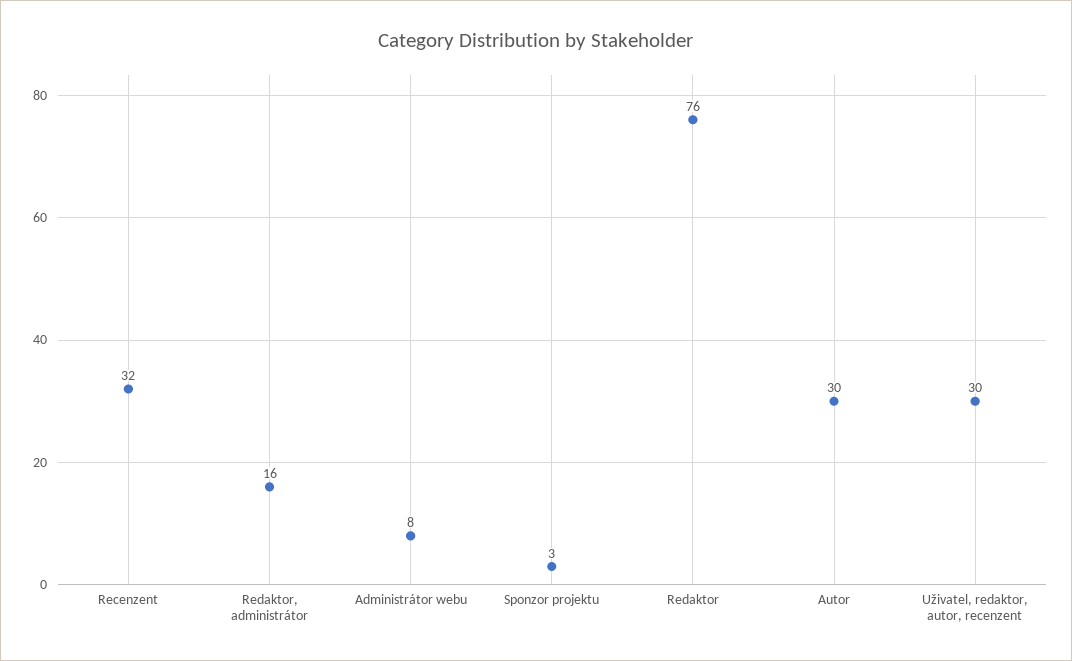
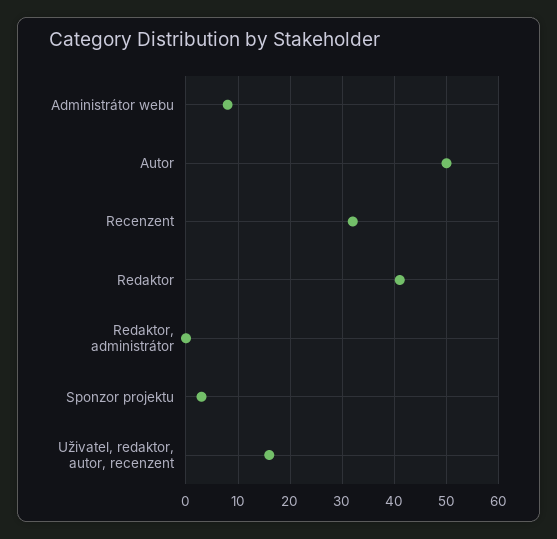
Redaktor, administrátor: 16 -> 0
Redaktor: 76 -> 40
Autor: 30 -> 50
Uživatel, redaktor, autor, recenzent: 30 -> 15

